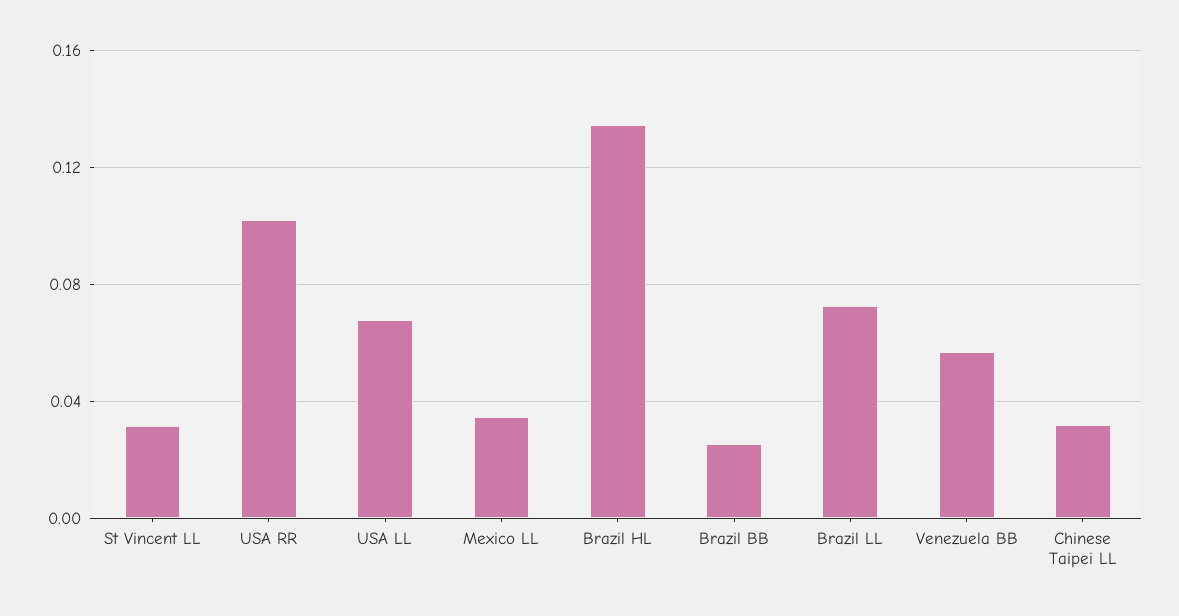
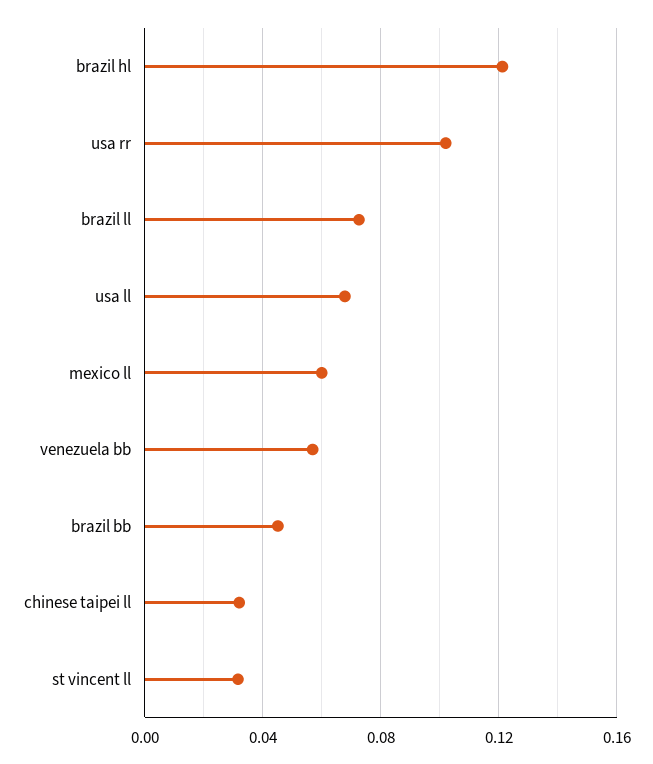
Mexico LL: 0.035 -> 0.06
Brazil HL: 0.135 -> 0.12
Brazil BB: 0.025 -> 0.045

